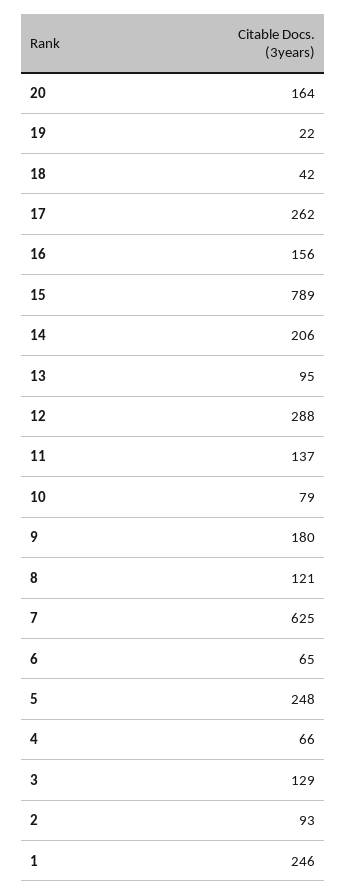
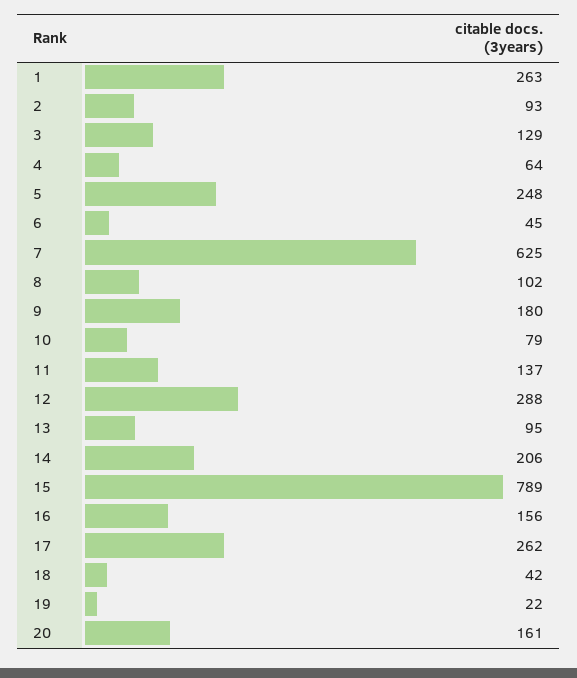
20: 164 -> 161
8: 121 -> 102
6: 65 -> 45
4: 66 -> 64
1: 246 -> 263

